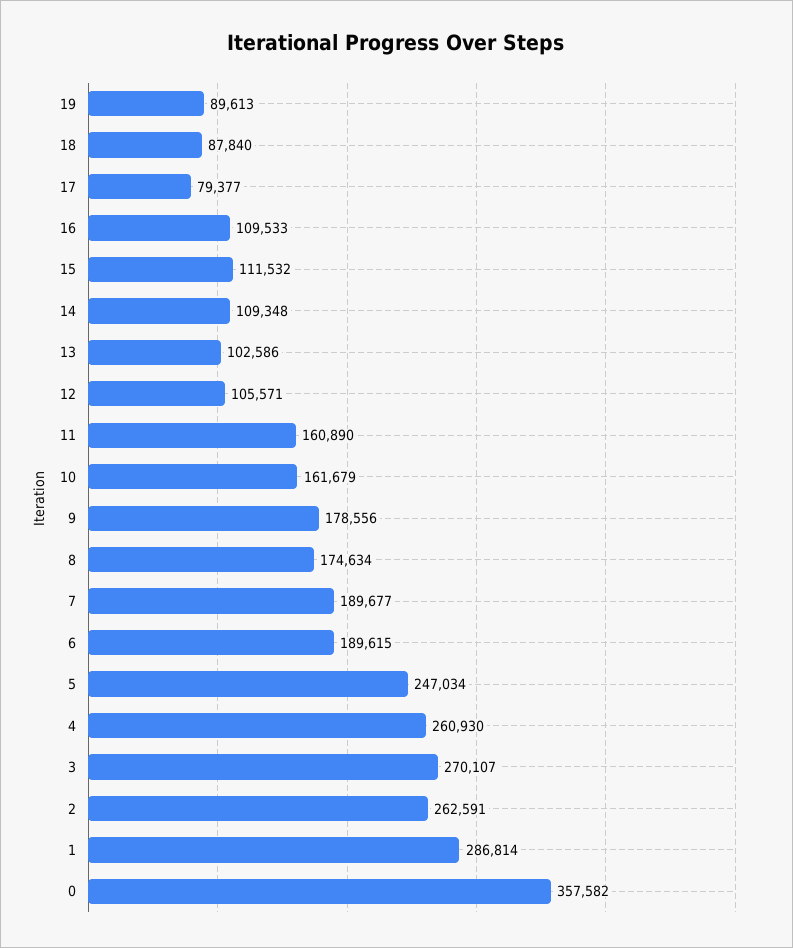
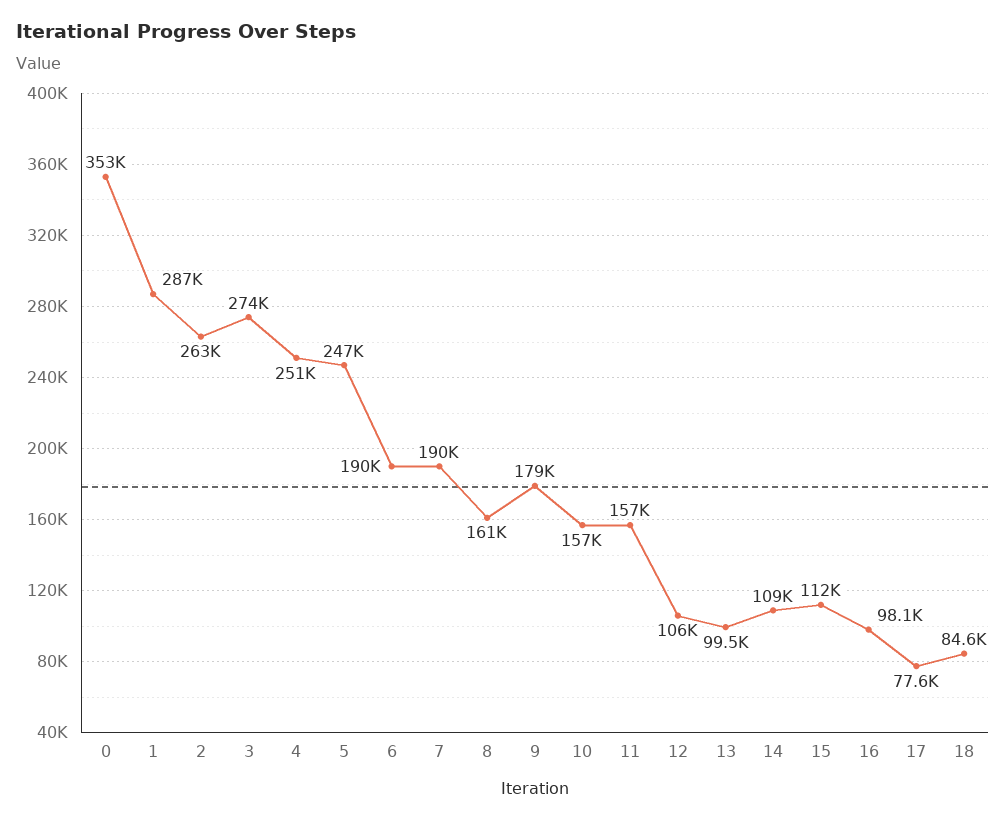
19: 89613 -> none
18: 87840 -> 84600
17: 79377 -> 77600
16: 109533 -> 98100
13: 102586 -> 99500
11: 160890 -> 157000
10: 161679 -> 157000
8: 174634 -> 161000
4: 260930 -> 251000
3: 270107 -> 274000
0: 357582 -> 353000

